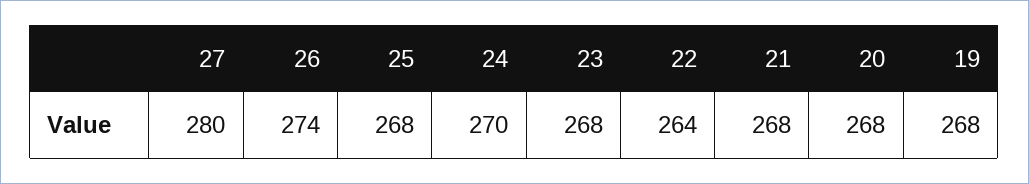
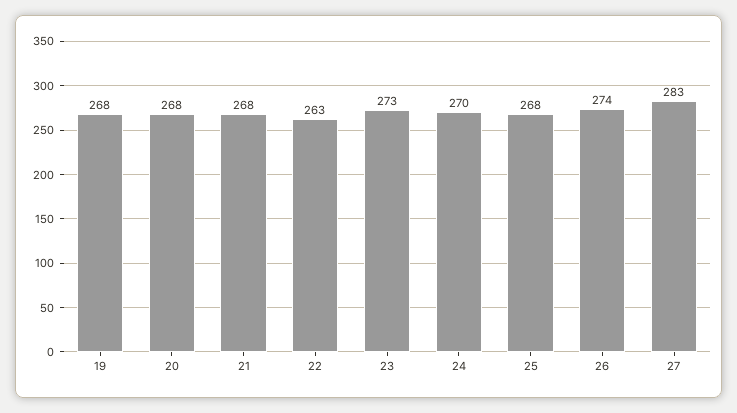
27: 280 -> 283
23: 268 -> 273
22: 264 -> 263

